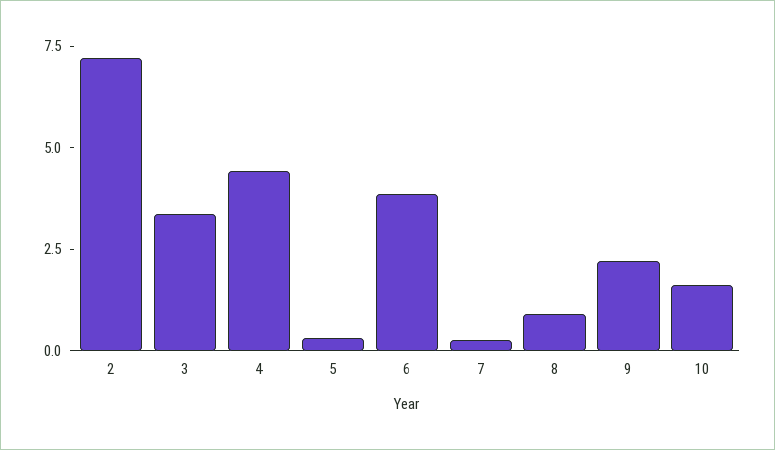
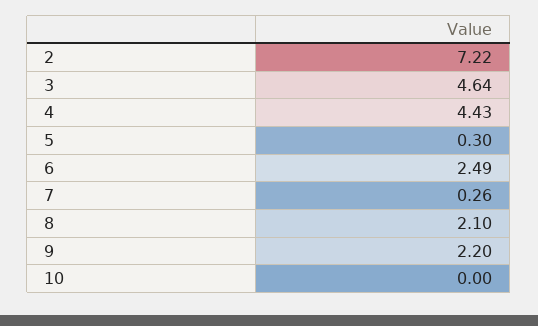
3: 3.5 -> 4.64
6: 4 -> 2.49
8: 1 -> 2.1
10: 1.5 -> 0

